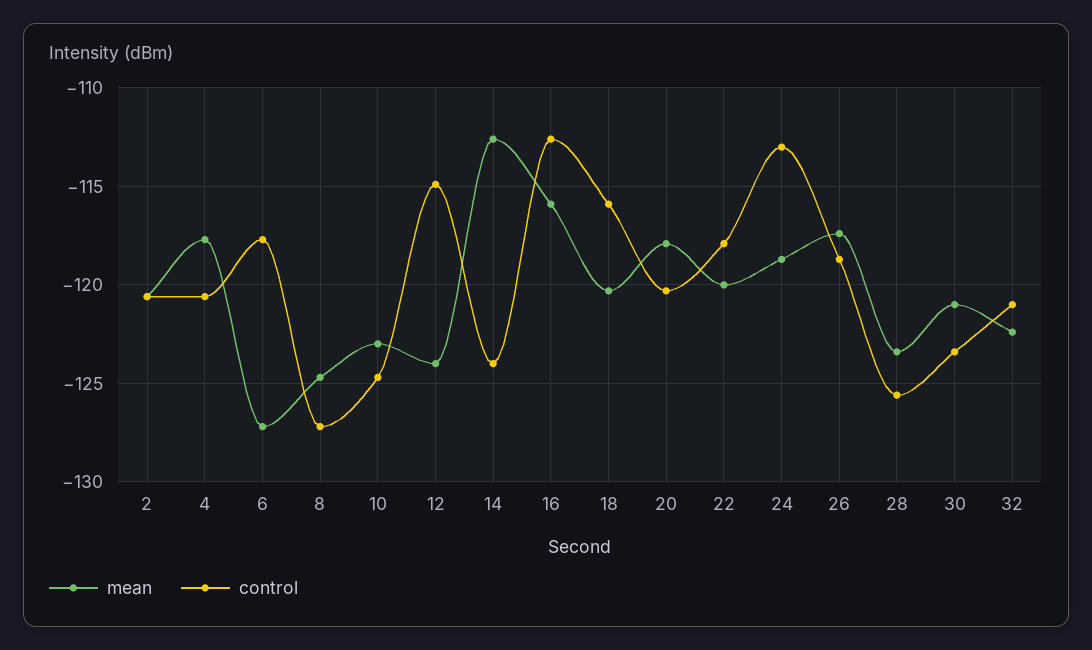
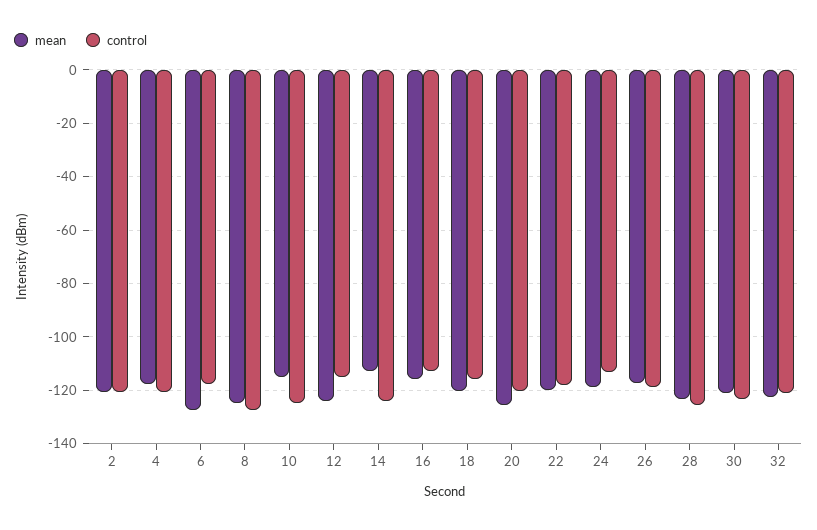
mean, 10: -123 -> -115
mean, 20: -118 -> -125

